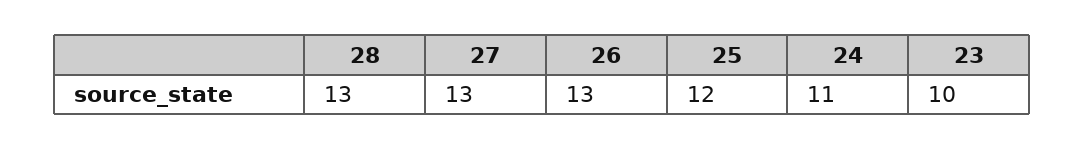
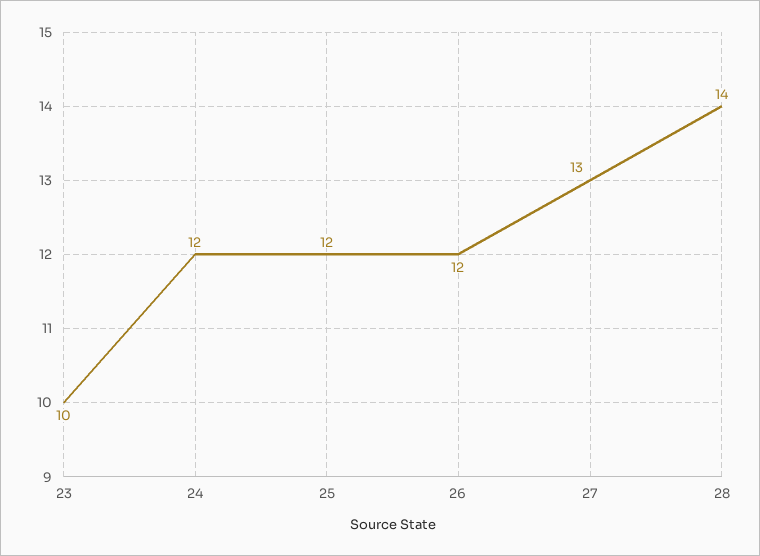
28: 13 -> 14
26: 13 -> 12
24: 11 -> 12

